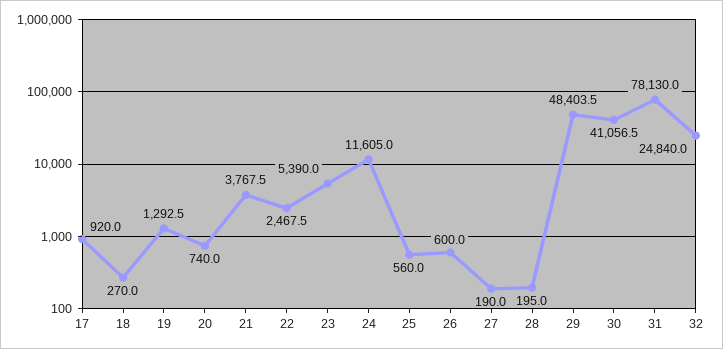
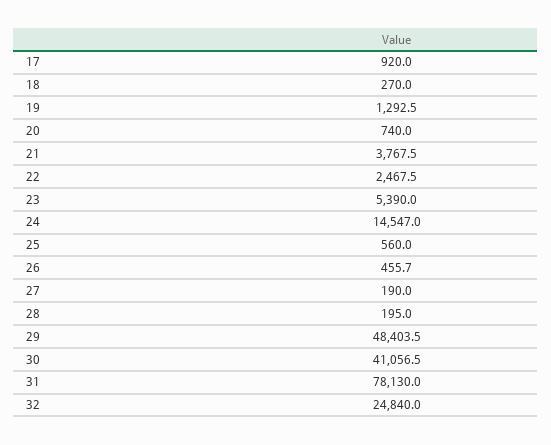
24: 11605 -> 14547
26: 600 -> 455.7

